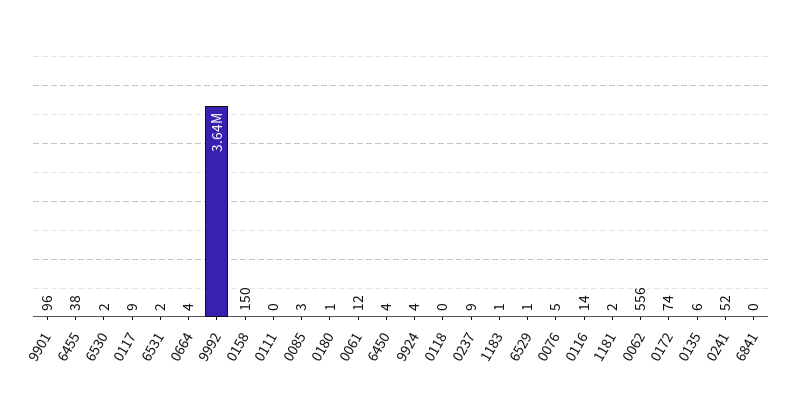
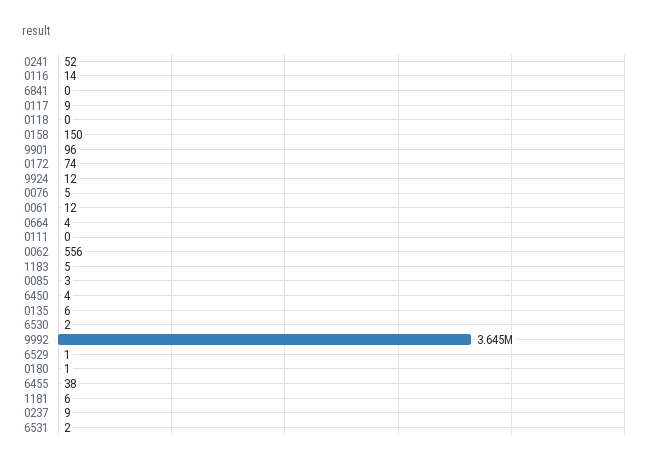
9924: 4 -> 12
1183: 1 -> 5
1181: 2 -> 6

